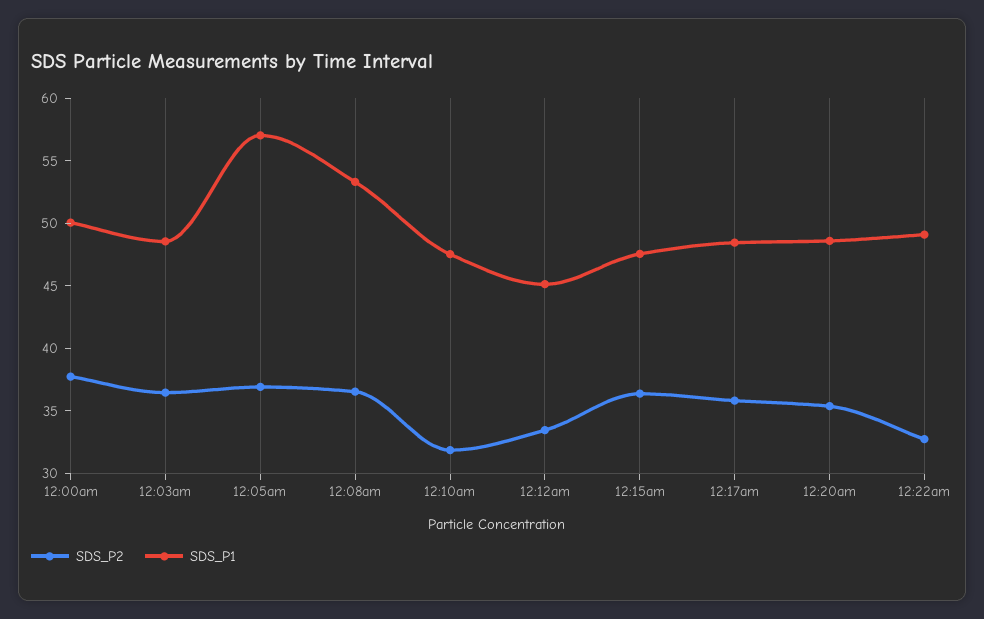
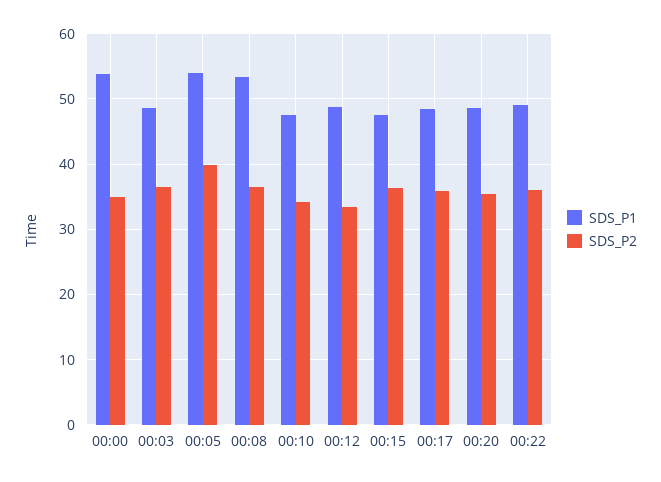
SDS_P2, 12:00am: 38 -> 35
SDS_P1, 12:00am: 50 -> 54
SDS_P2, 12:05am: 37 -> 40
SDS_P1, 12:05am: 57 -> 54
SDS_P2, 12:10am: 32 -> 34
SDS_P1, 12:12am: 45 -> 49
SDS_P2, 12:22am: 33 -> 36

